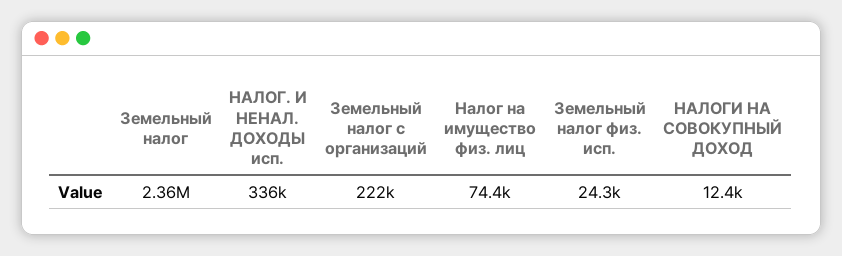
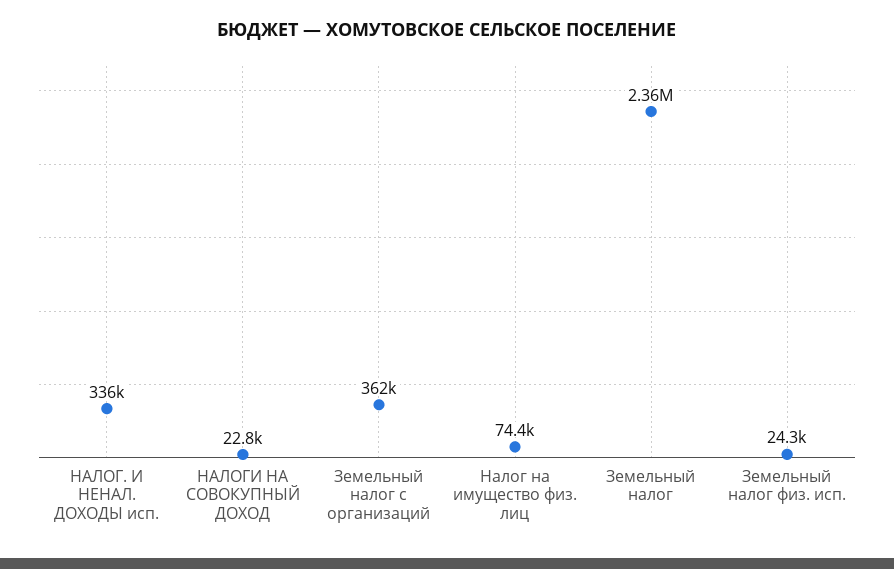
Земельный налог с организаций: 222000 -> 362000
НАЛОГИ НА СОВОКУПНЫЙ ДОХОД: 12400 -> 22800

